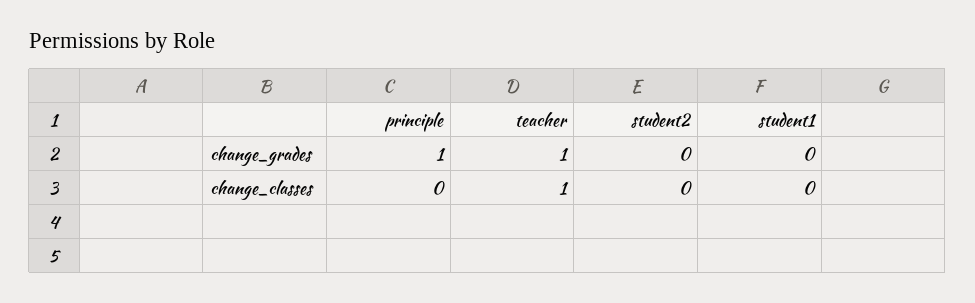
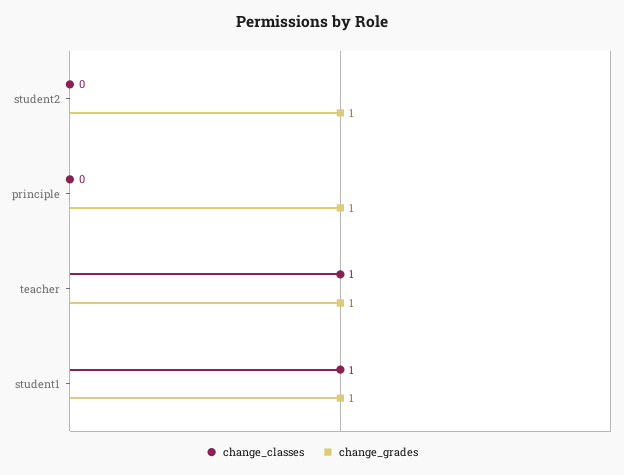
change_grades, student2: 0 -> 1
change_grades, student1: 0 -> 1
change_classes, student1: 0 -> 1

